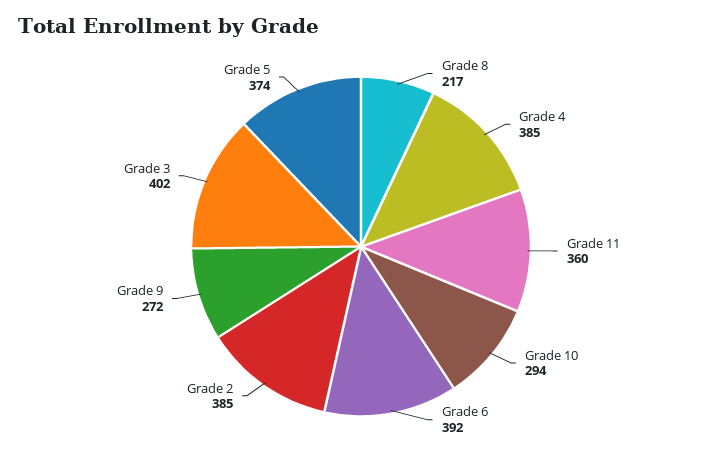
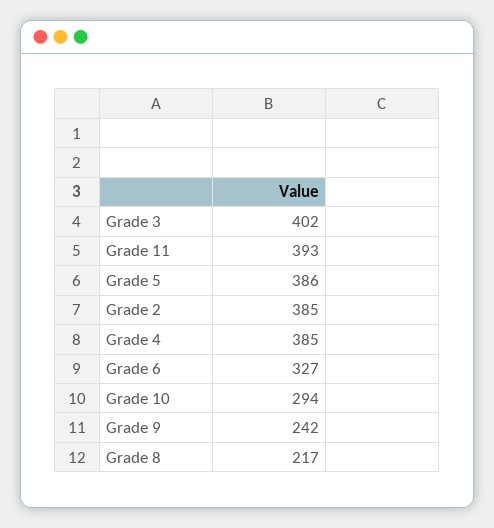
Grade 11: 360 -> 393
Grade 6: 392 -> 327
Grade 9: 272 -> 242
Grade 5: 374 -> 386

